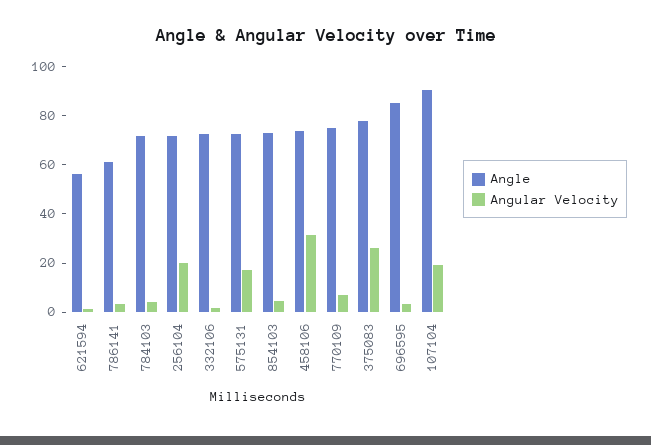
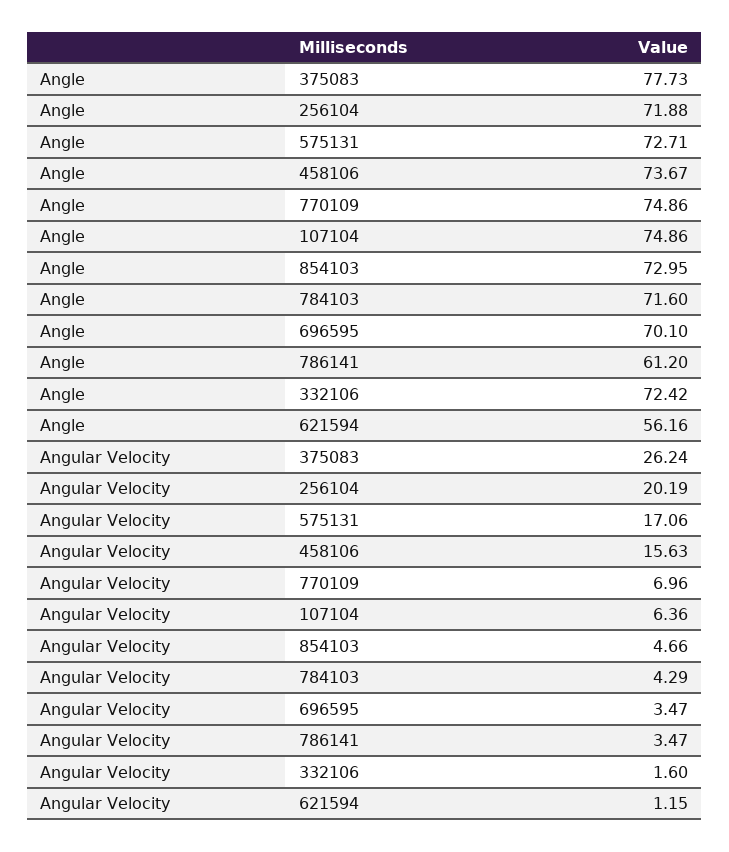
Angular Velocity, 458106: 30 -> 15.63
Angle, 696595: 85 -> 70.1
Angle, 107104: 90 -> 74.86
Angular Velocity, 107104: 20 -> 6.36

